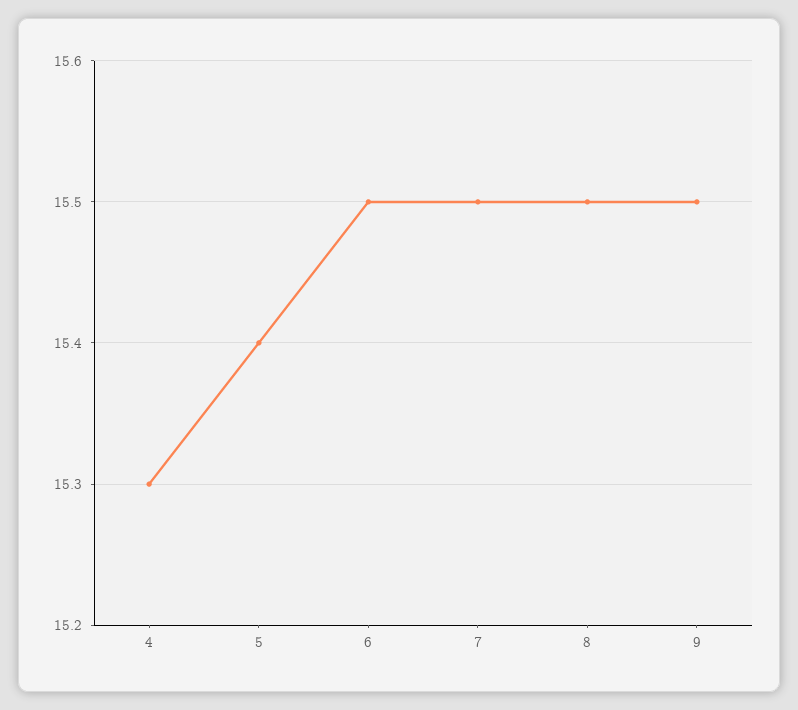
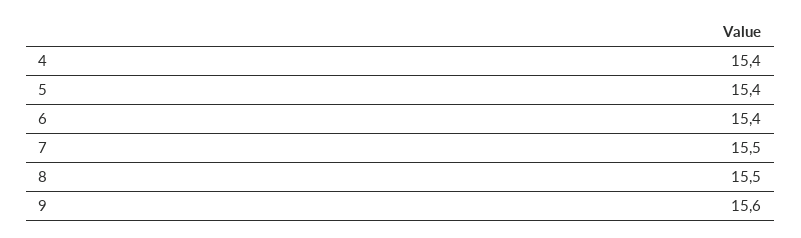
4: 15.3 -> 15.4
6: 15.5 -> 15.4
9: 15.5 -> 15.6

